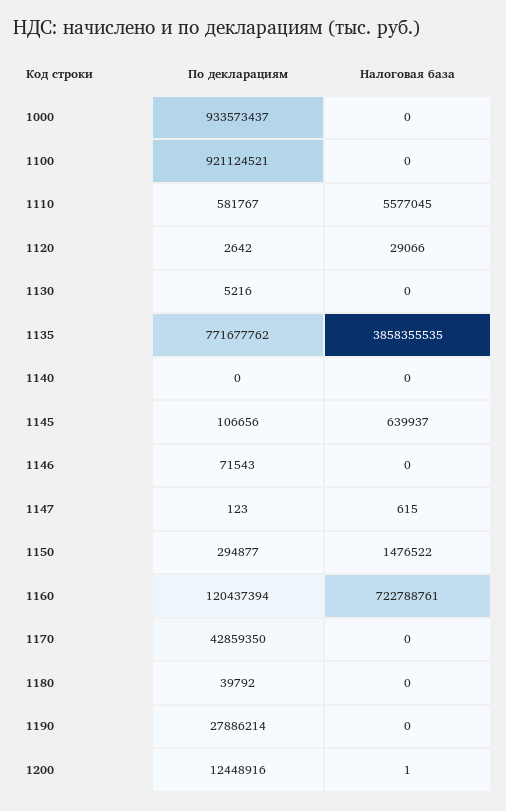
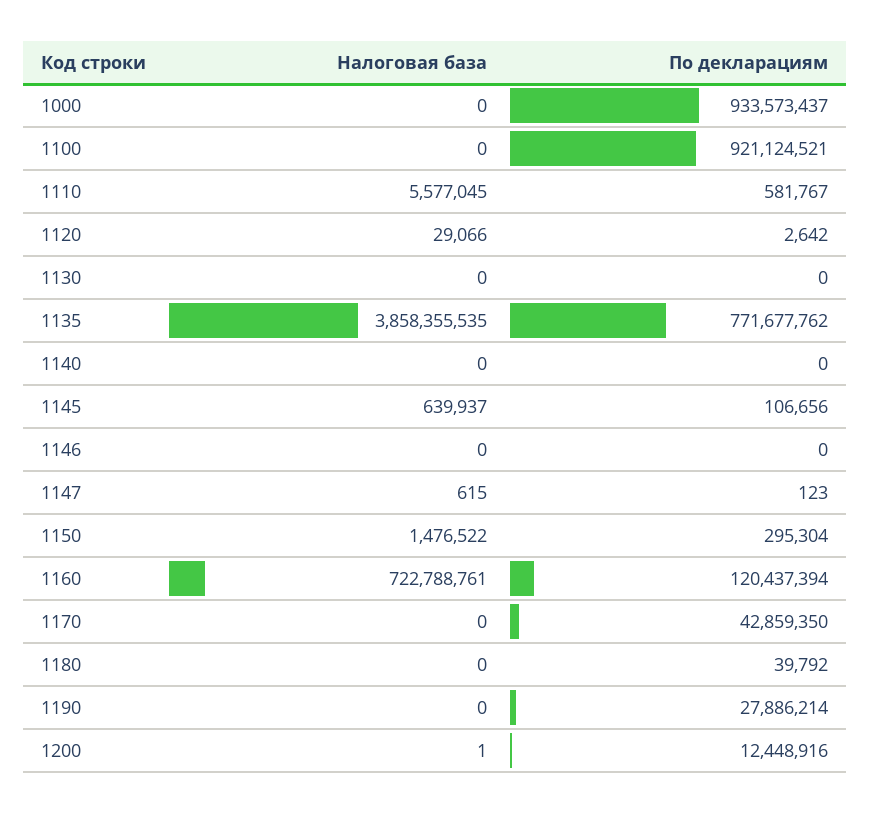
По декларациям, 1130: 5216 -> 0
По декларациям, 1146: 71543 -> 0
По декларациям, 1150: 294877 -> 295304

